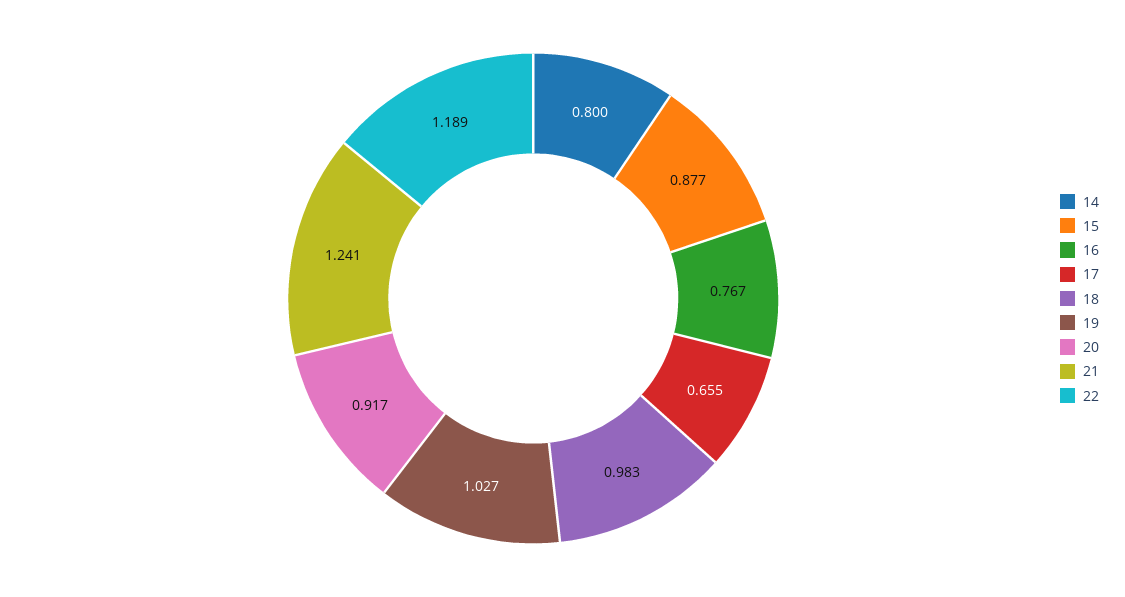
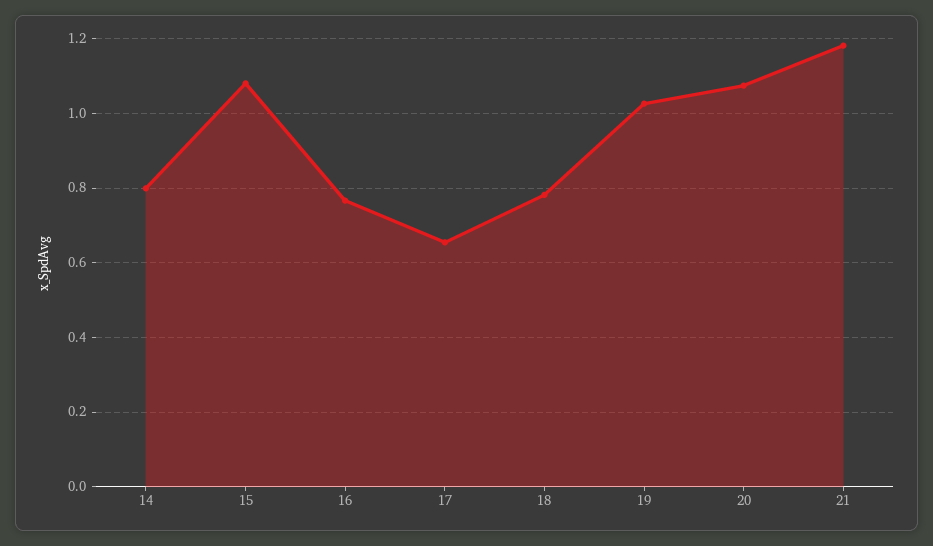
15: 0.877 -> 1.08
18: 0.983 -> 0.78
20: 0.917 -> 1.08
21: 1.241 -> 1.18
22: 1.189 -> none

